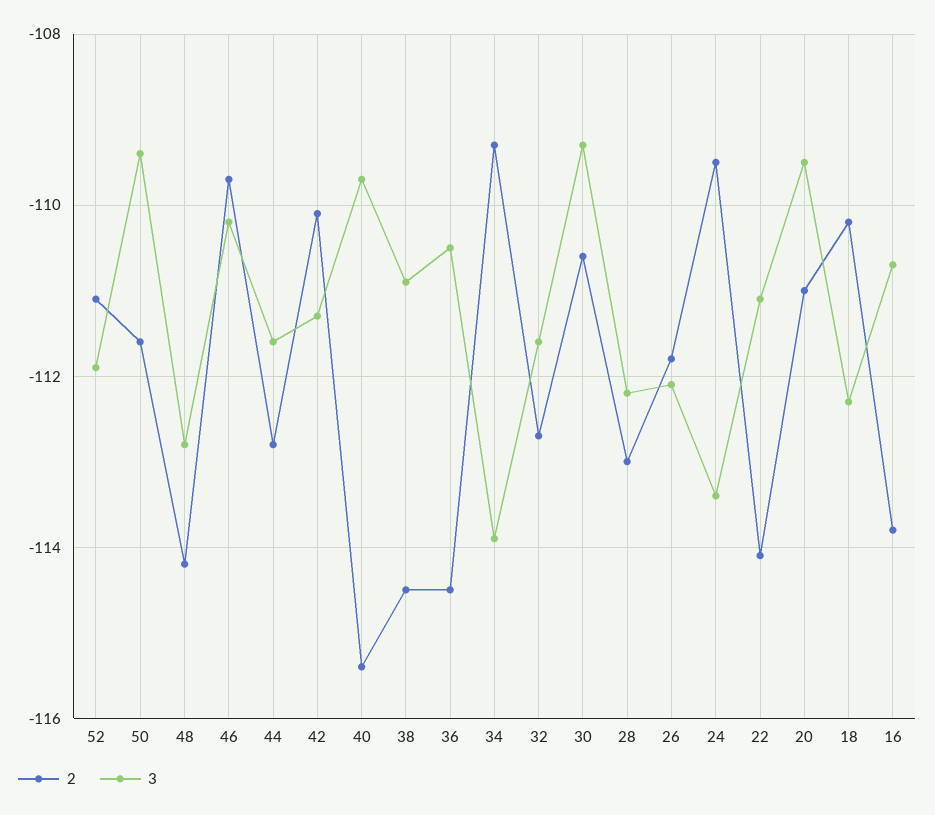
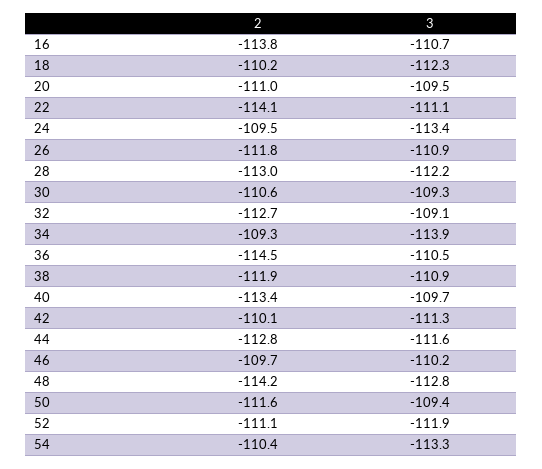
2, 40: -115.5 -> -113.4
2, 38: -114.5 -> -111.9
3, 32: -111.5 -> -109.1
3, 26: -112 -> -110.9
2, 54: none -> -110.4
3, 54: none -> -113.3

